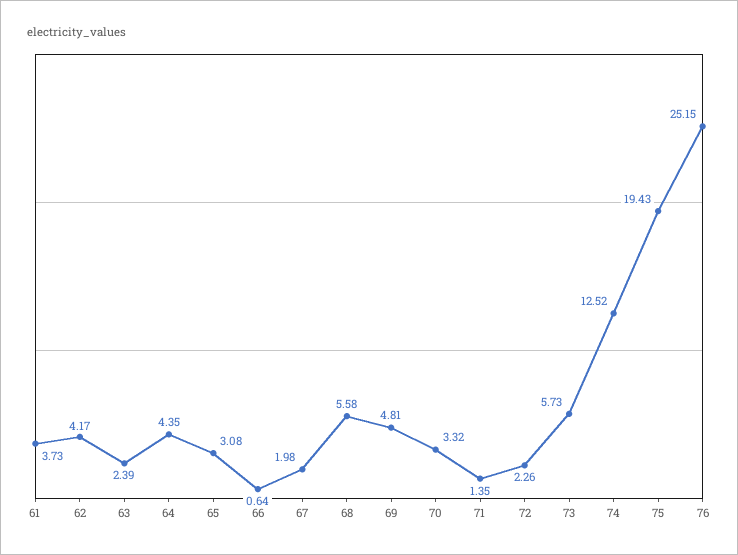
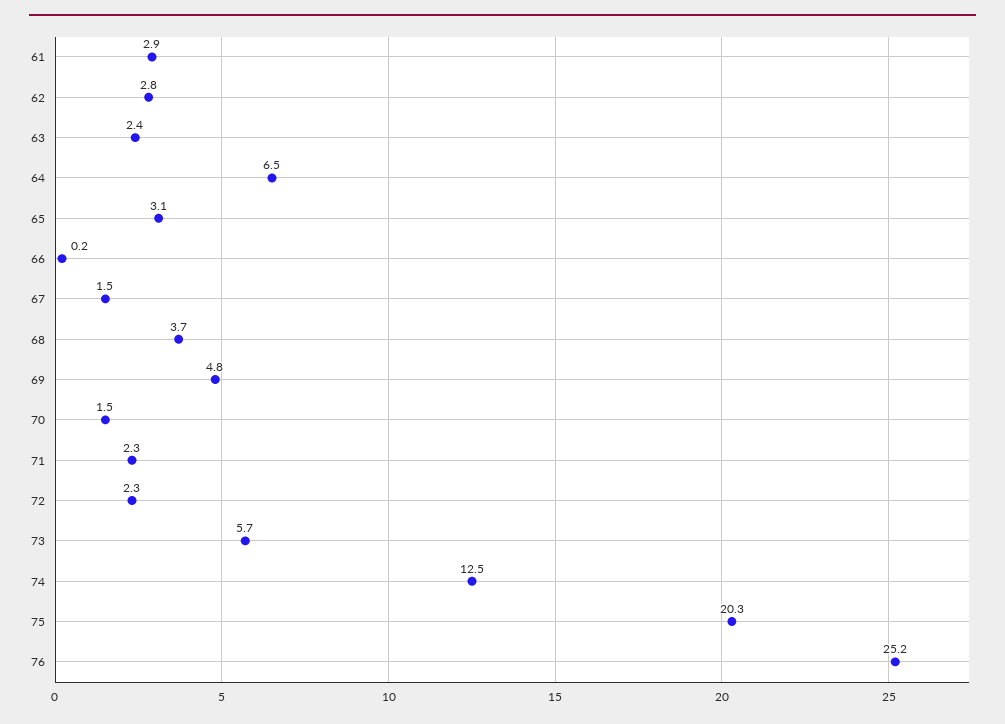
61: 3.73 -> 2.9
62: 4.17 -> 2.8
64: 4.35 -> 6.5
66: 0.64 -> 0.2
67: 1.98 -> 1.5
68: 5.58 -> 3.7
70: 3.32 -> 1.5
71: 1.35 -> 2.3
75: 19.43 -> 20.3

